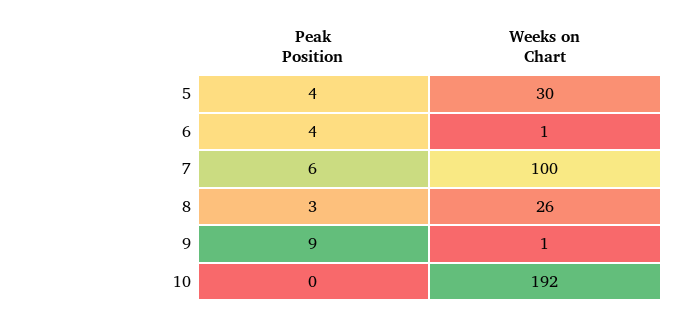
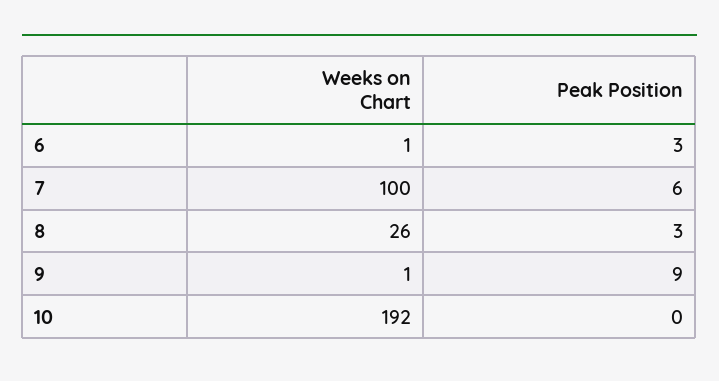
Peak Position, 5: 4 -> none
Weeks on Chart, 5: 30 -> none
Peak Position, 6: 4 -> 3

